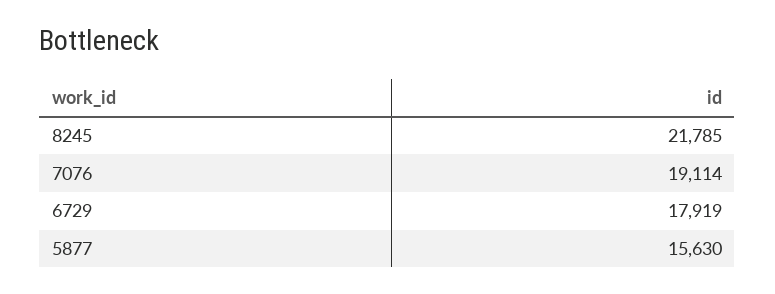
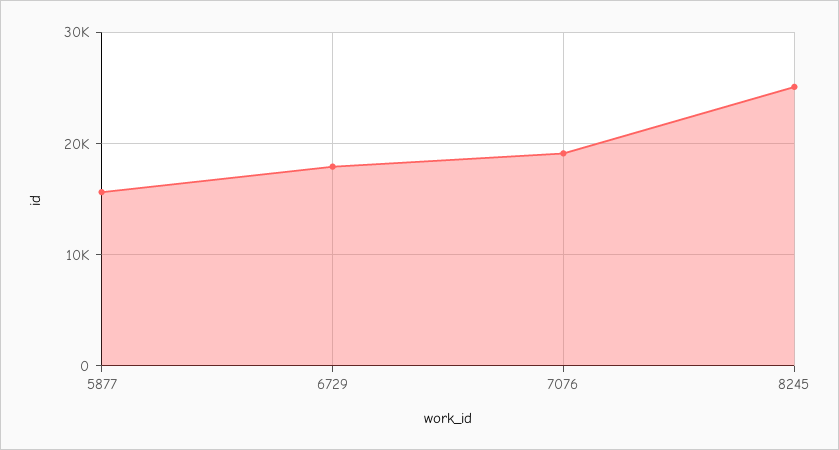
8245: 21785 -> 25000

